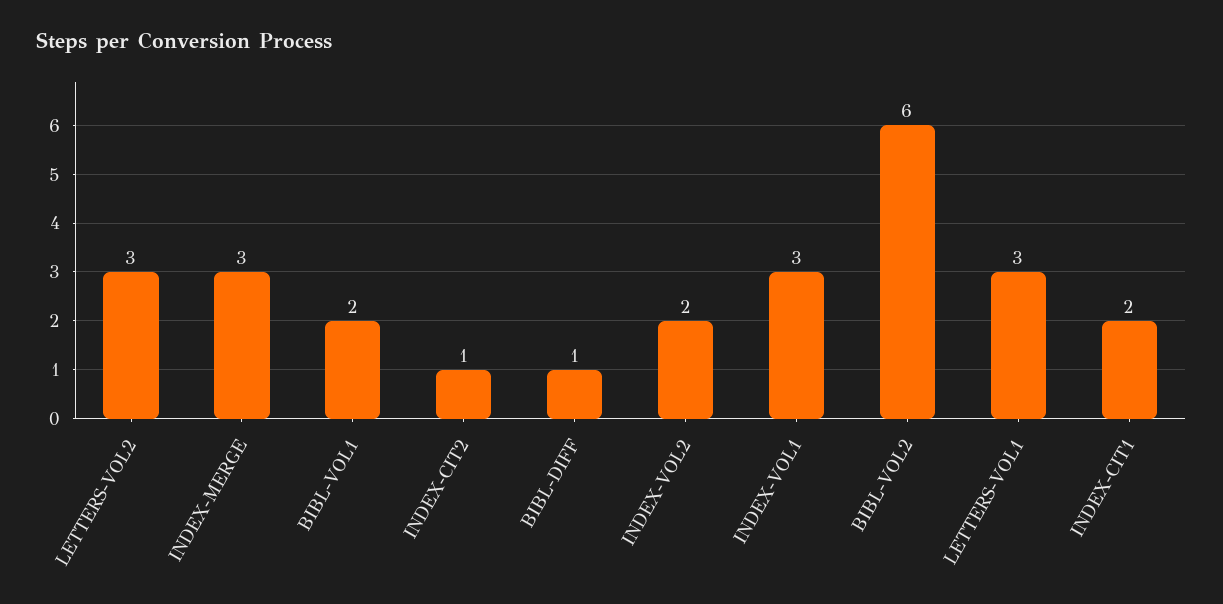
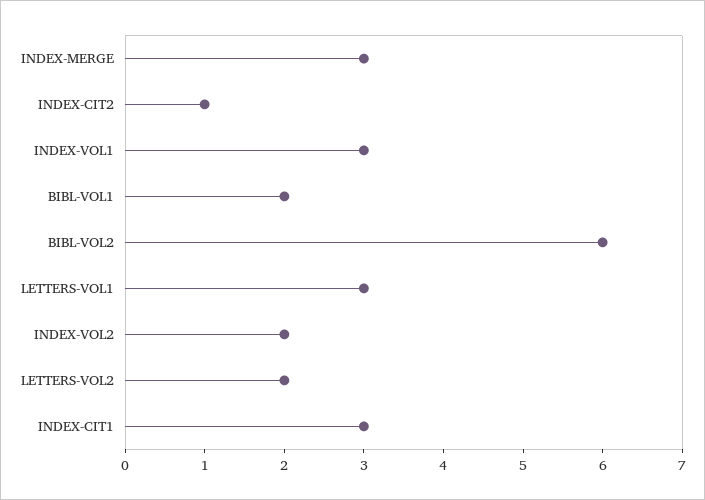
LETTERS-VOL2: 3 -> 2
BIBL-DIFF: 1 -> none
INDEX-CIT1: 2 -> 3

